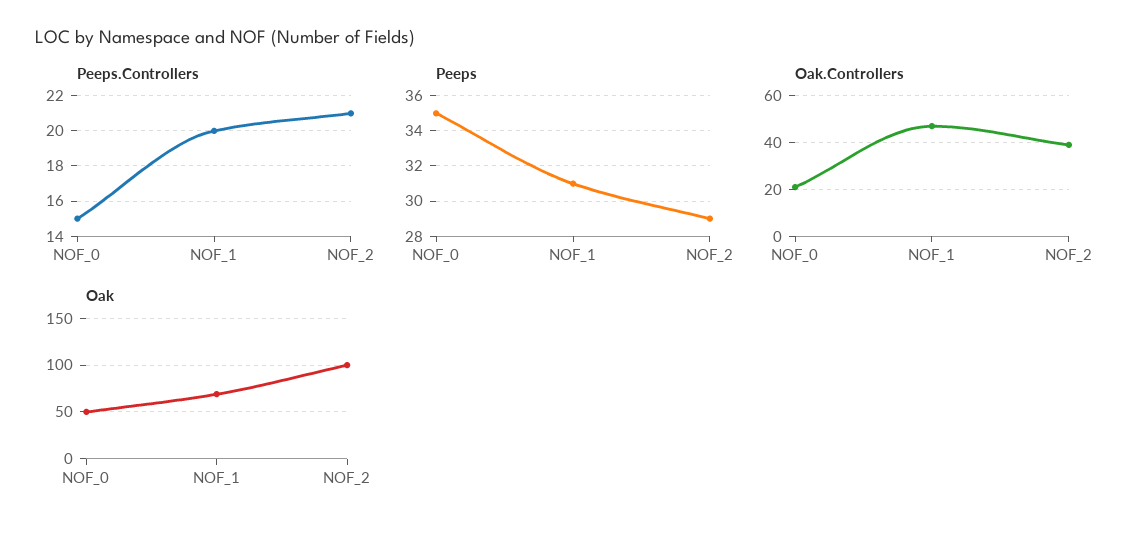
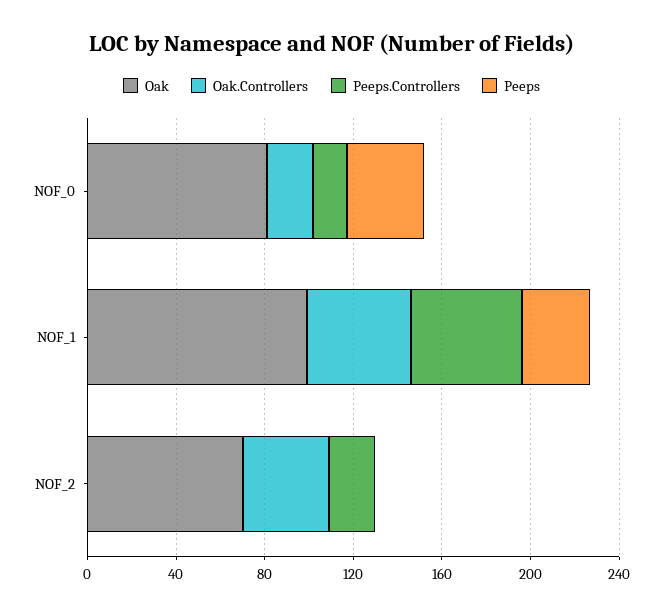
Peeps.Controllers, NOF_1: 20 -> 50
Peeps, NOF_2: 29 -> 0
Oak, NOF_0: 50 -> 80
Oak, NOF_1: 70 -> 100
Oak, NOF_2: 100 -> 70

